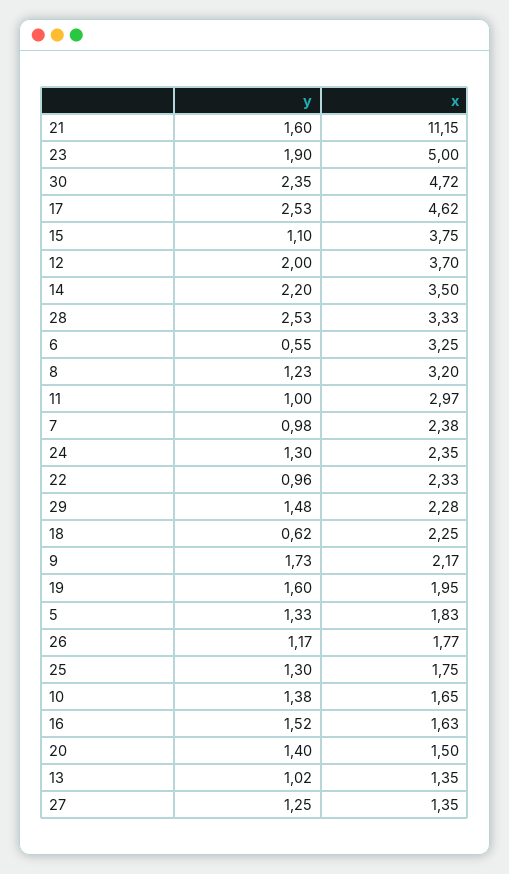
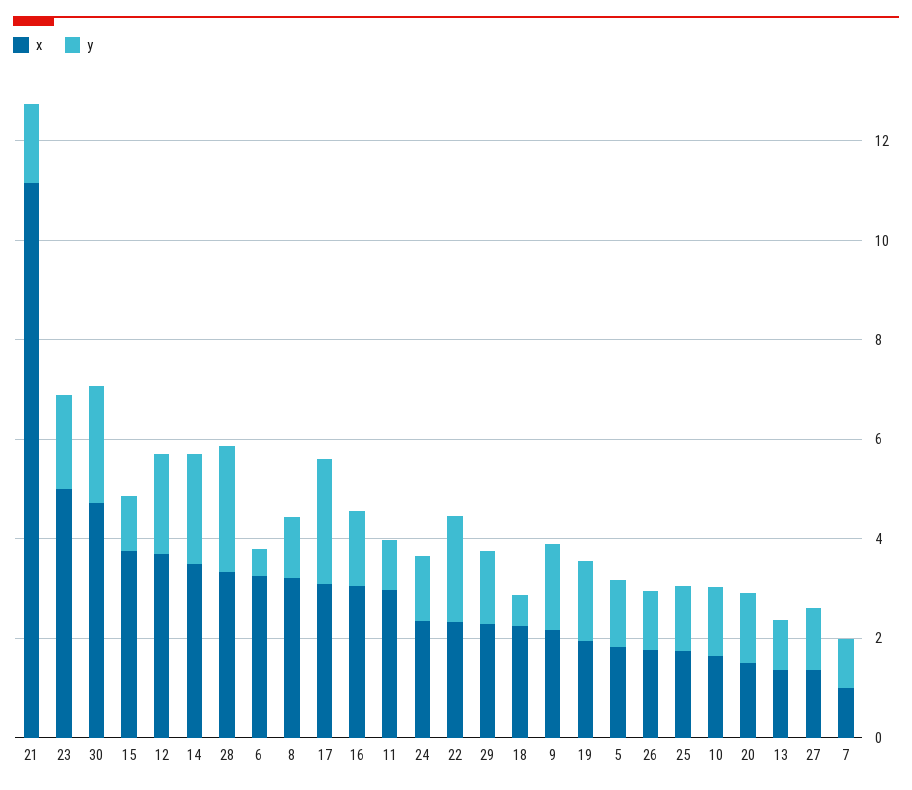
x, 17: 4.62 -> 3
x, 7: 2.38 -> 1
y, 22: 0.96 -> 2
x, 16: 1.63 -> 3

